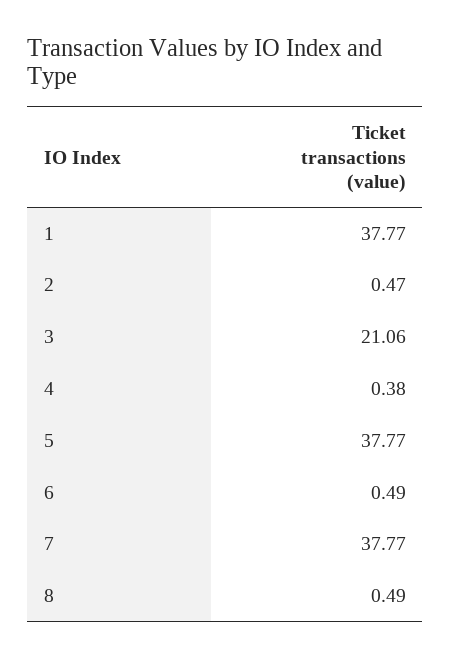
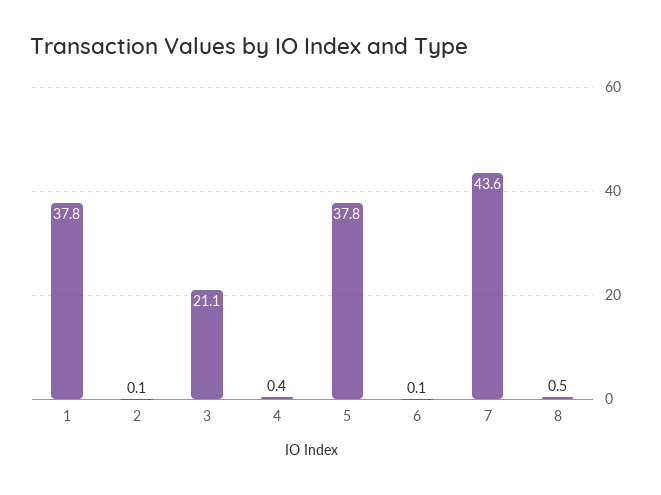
2: 0.47 -> 0.1
6: 0.49 -> 0.1
7: 37.77 -> 43.6

